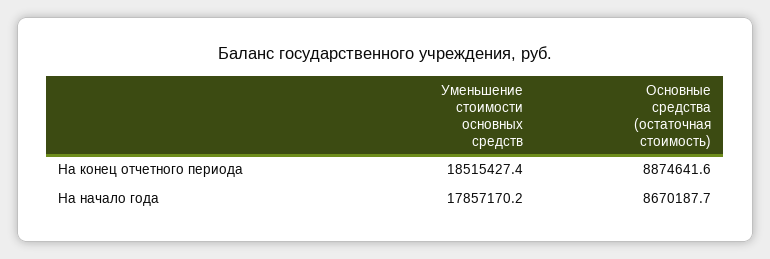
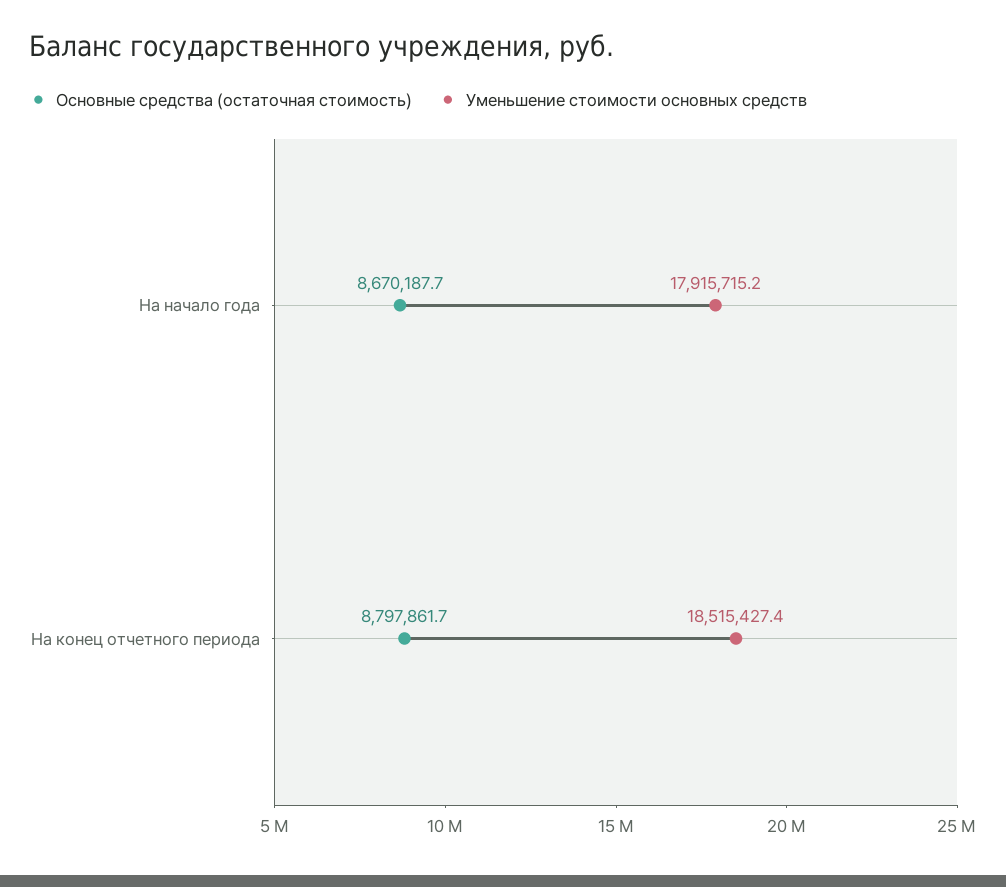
Основные средства (остаточная стоимость), На конец отчетного периода: 8874641.6 -> 8797861.7
Уменьшение стоимости основных средств, На начало года: 17857170.2 -> 17915715.2

